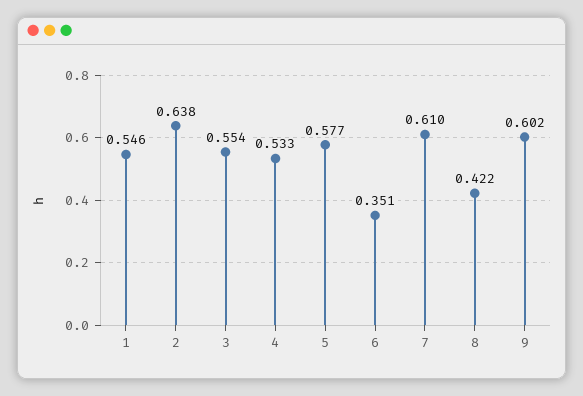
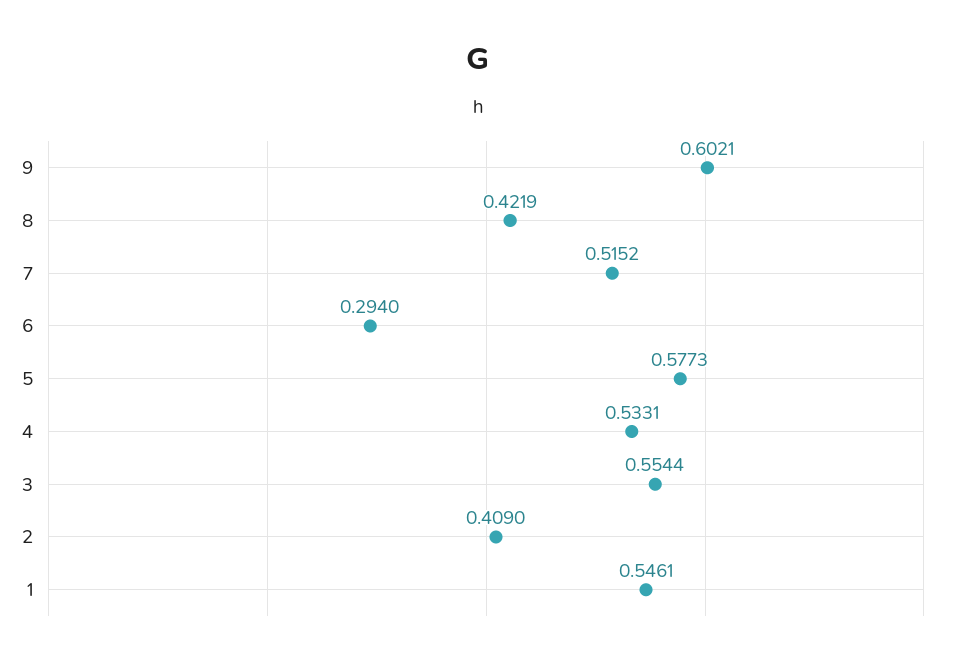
2: 0.638 -> 0.409
6: 0.351 -> 0.294
7: 0.61 -> 0.5152

